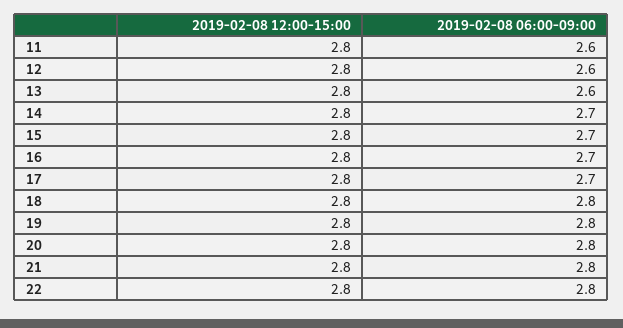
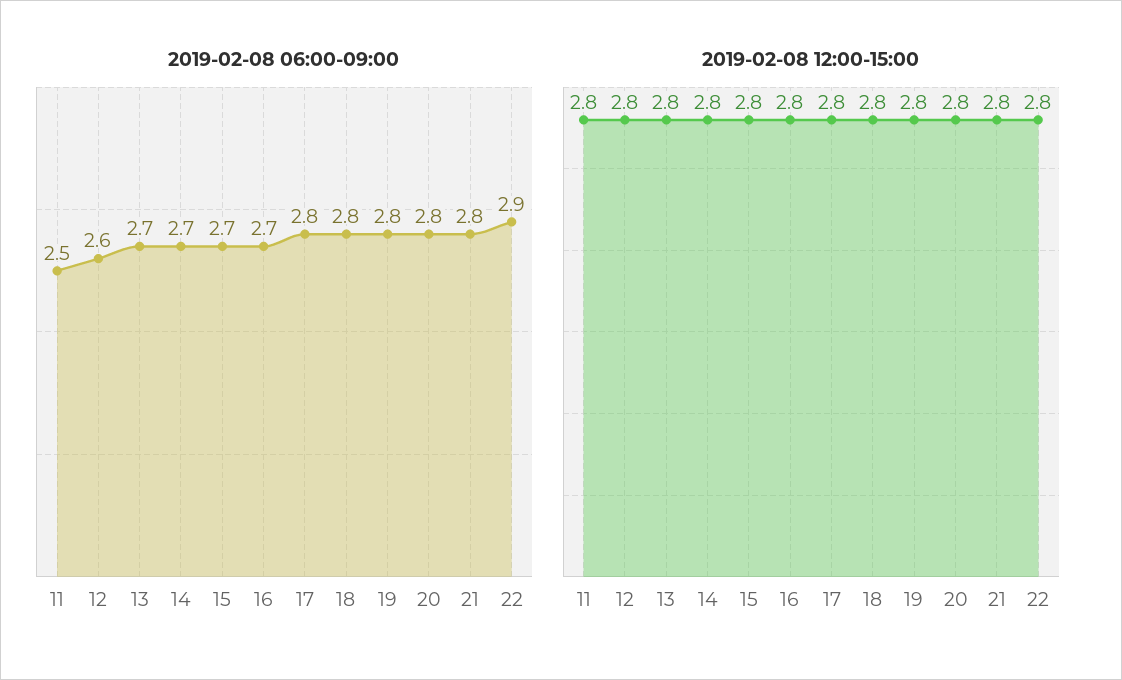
2019-02-08 06:00-09:00, 11: 2.6 -> 2.5
2019-02-08 06:00-09:00, 13: 2.6 -> 2.7
2019-02-08 06:00-09:00, 17: 2.7 -> 2.8
2019-02-08 06:00-09:00, 22: 2.8 -> 2.9

